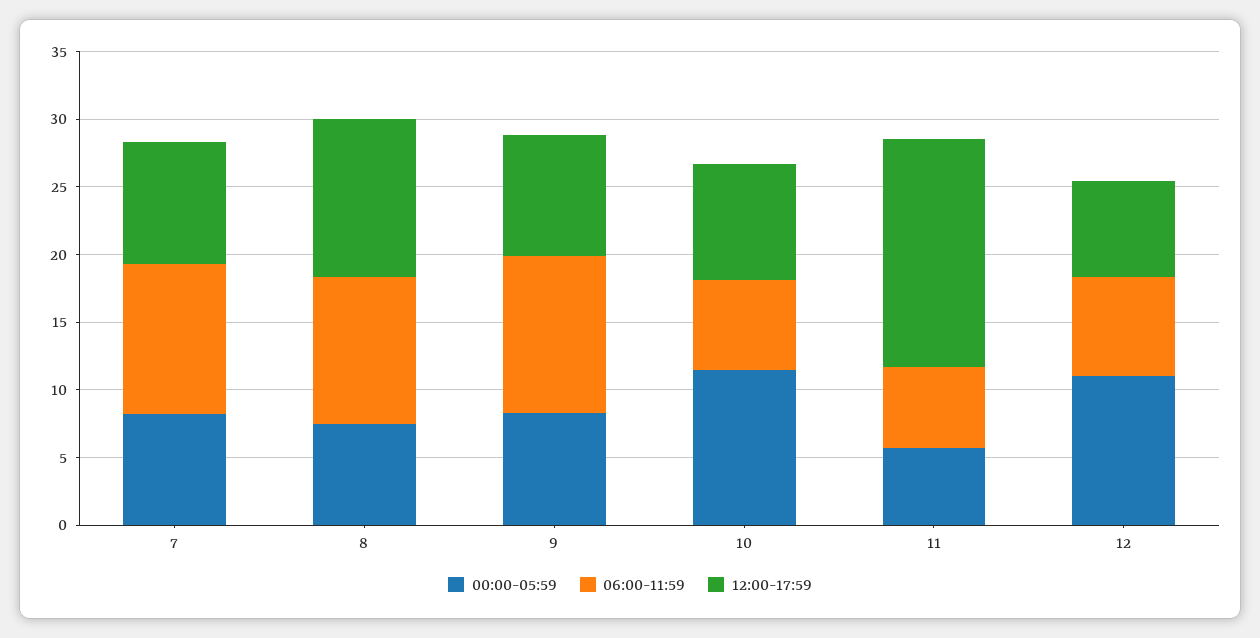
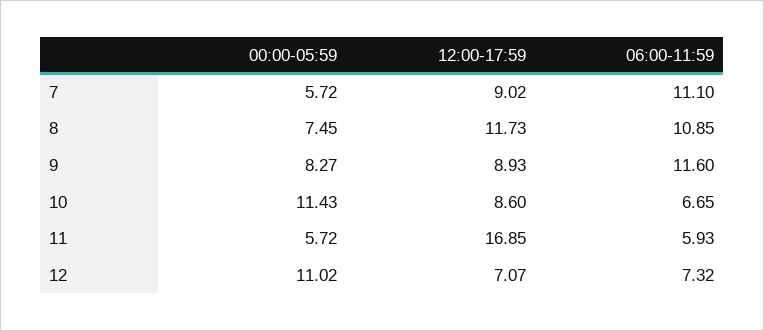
00:00-05:59, 7: 8 -> 5.72

